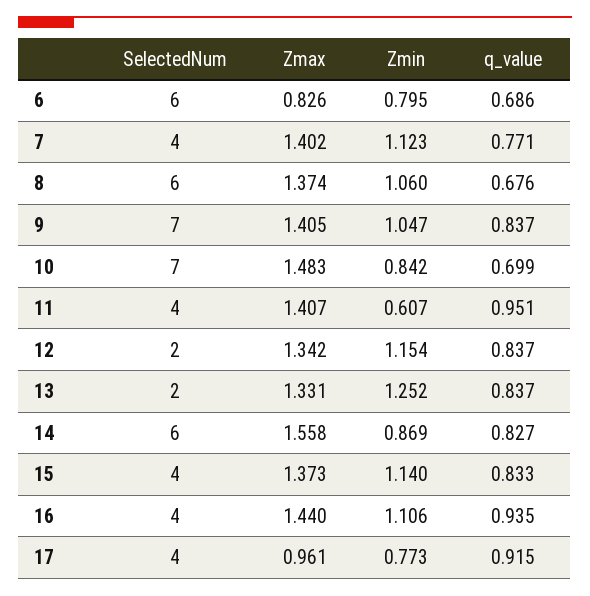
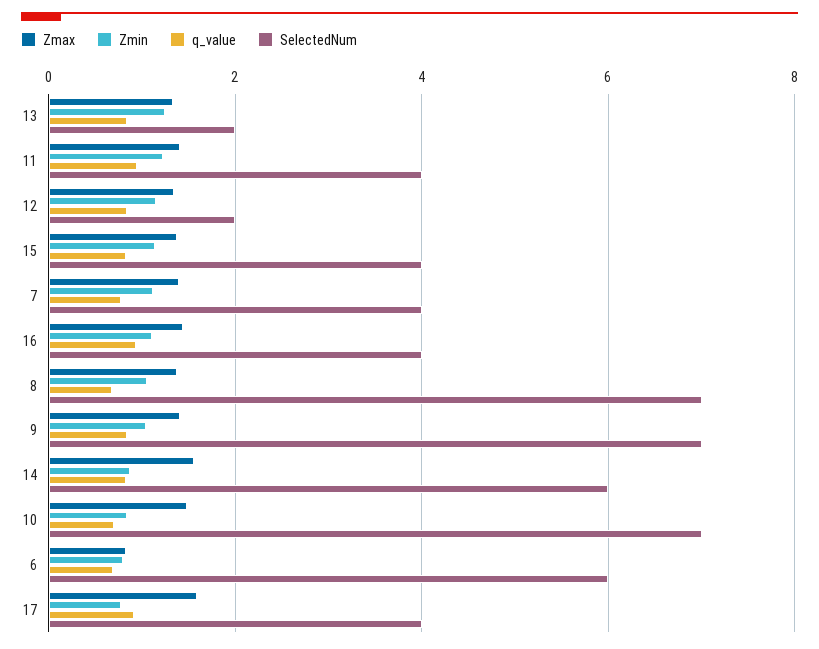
SelectedNum, 8: 6 -> 7
Zmin, 11: 0.607 -> 1.2
Zmax, 17: 0.961 -> 1.6

